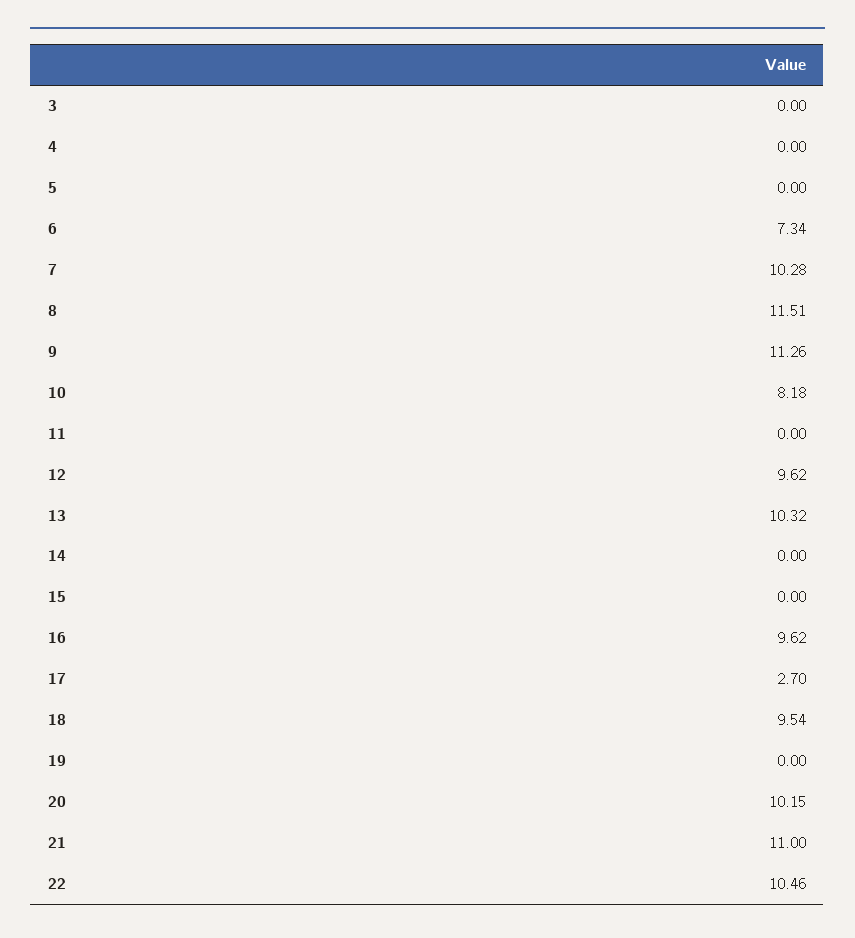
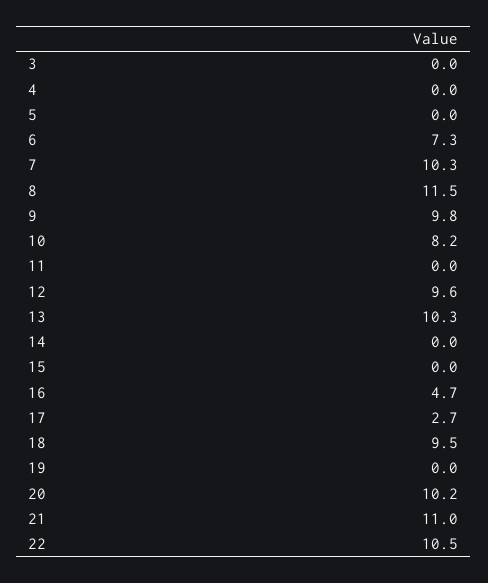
9: 11.26 -> 9.8
16: 9.62 -> 4.7

